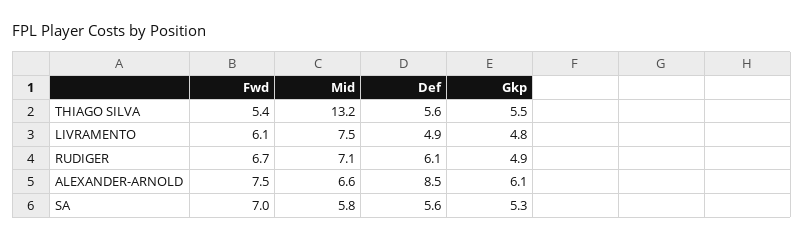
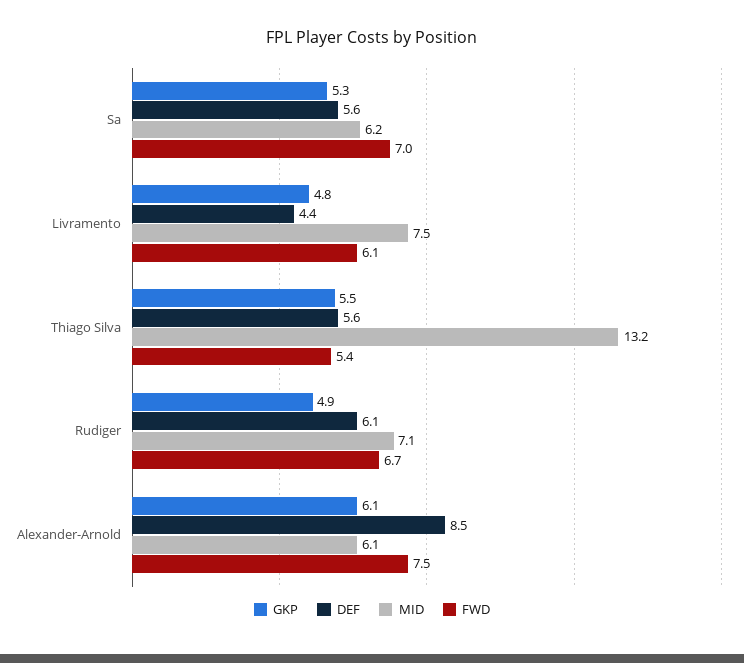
Def, LIVRAMENTO: 4.9 -> 4.4
Mid, ALEXANDER-ARNOLD: 6.6 -> 6.1
Mid, SA: 5.8 -> 6.2

